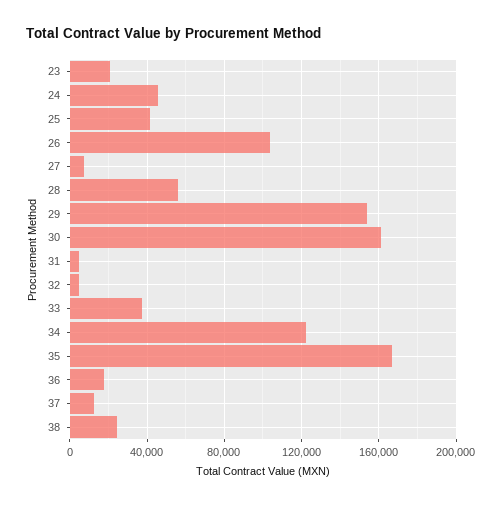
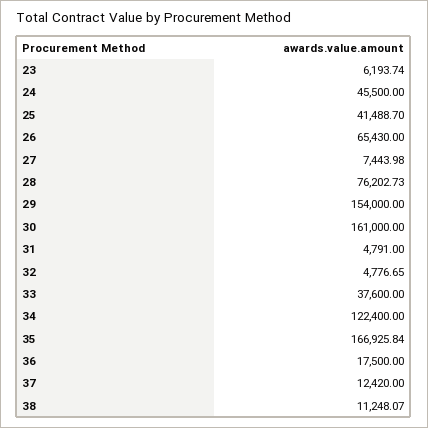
23: 20000 -> 6193.74
26: 105000 -> 65430
28: 55000 -> 76202.73
38: 25000 -> 11248.07

